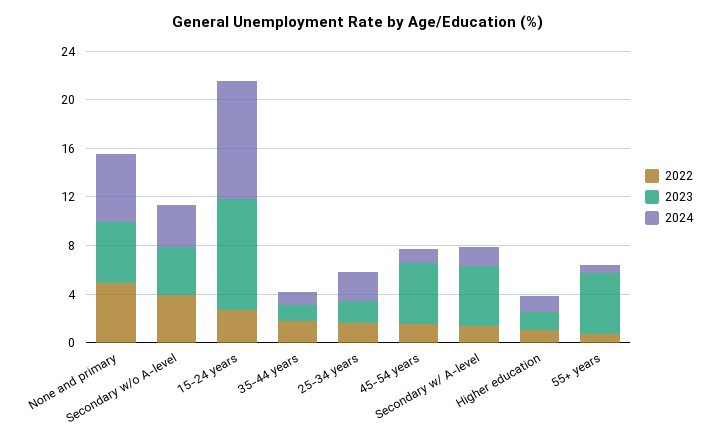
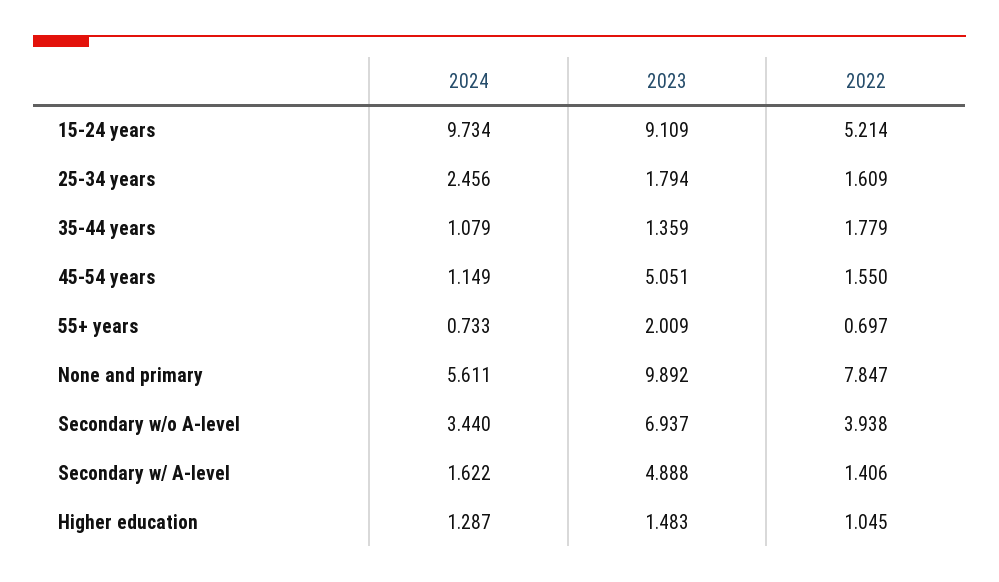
2022, None and primary: 5 -> 7.847
2023, None and primary: 5 -> 9.892
2023, Secondary w/o A-level: 4 -> 6.937
2022, 15-24 years: 3 -> 5.214
2023, 55+ years: 5 -> 2.009

